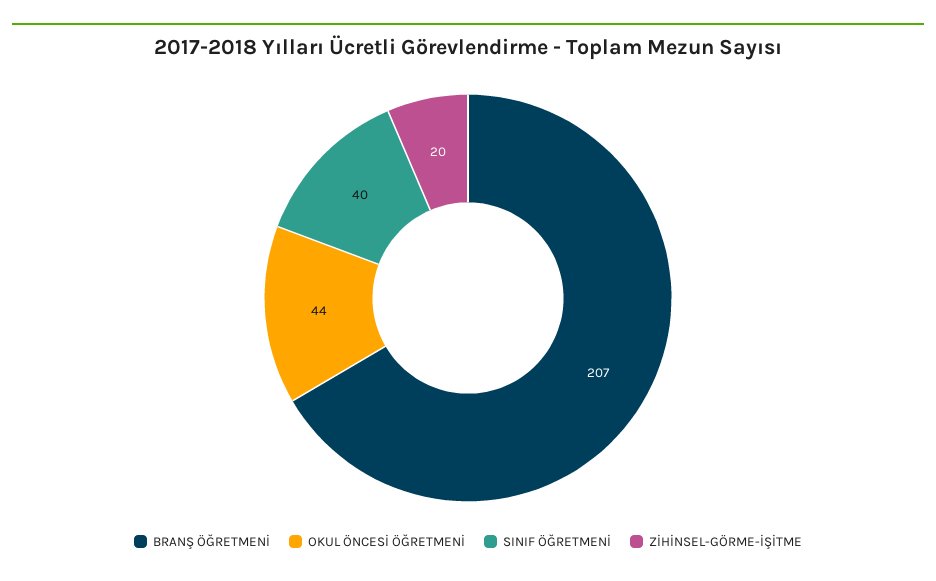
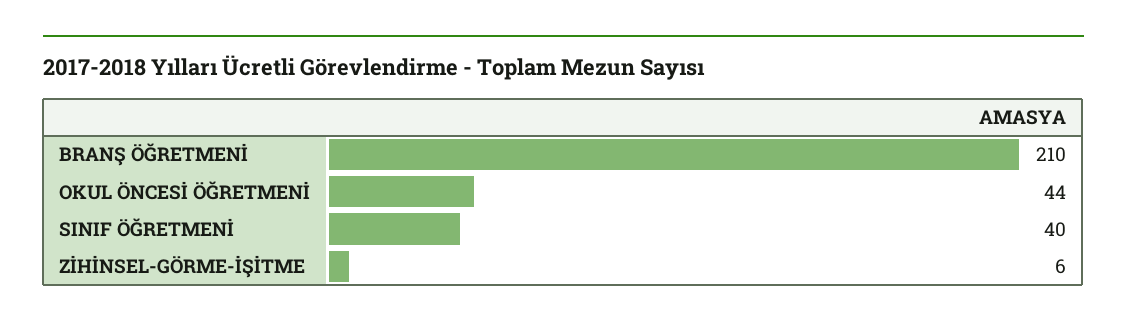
BRANŞ ÖĞRETMENİ: 207 -> 210
ZİHİNSEL-GÖRME-İŞİTME: 20 -> 6

